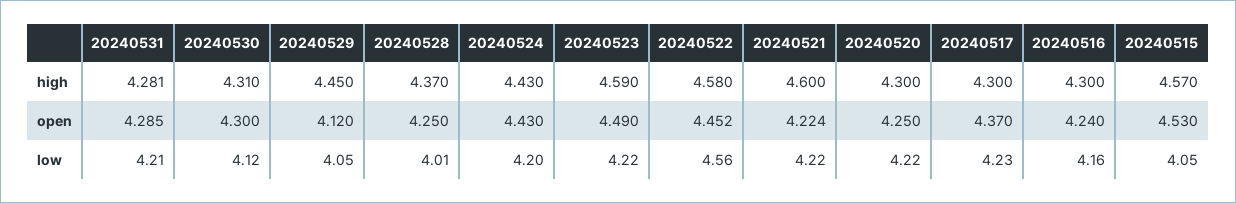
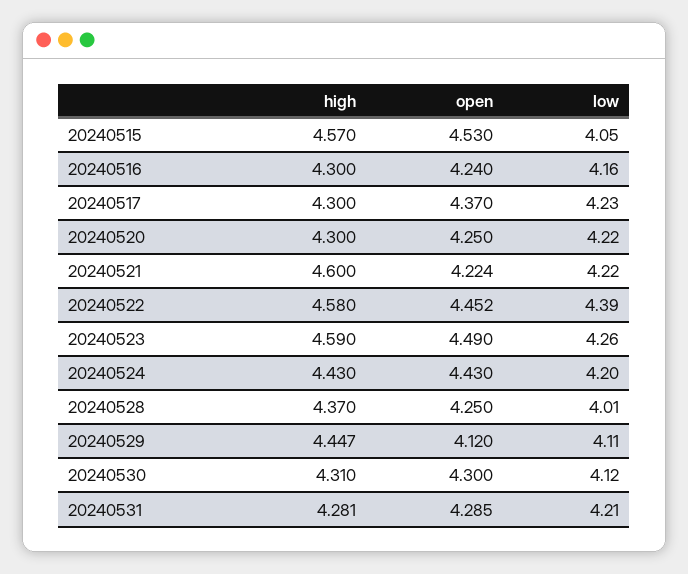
20240529, high: 4.45 -> 4.447
20240529, low: 4.05 -> 4.11
20240523, low: 4.22 -> 4.26
20240522, low: 4.56 -> 4.39

